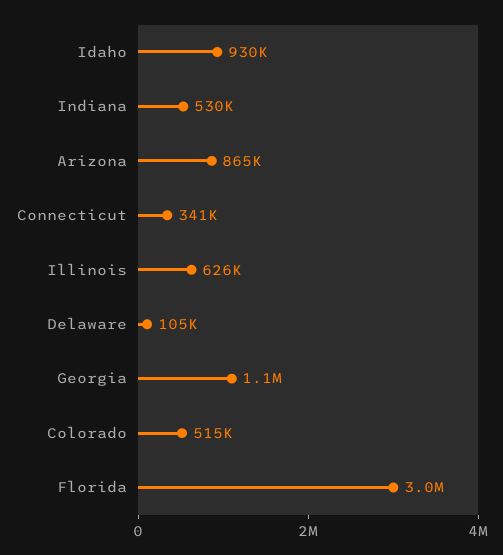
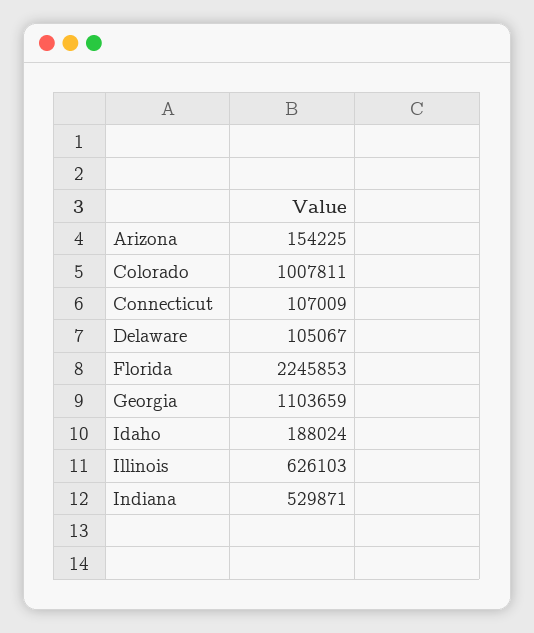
Idaho: 930000 -> 188024
Arizona: 865000 -> 154225
Connecticut: 341000 -> 107009
Colorado: 515000 -> 1007811
Florida: 3000000 -> 2245853

